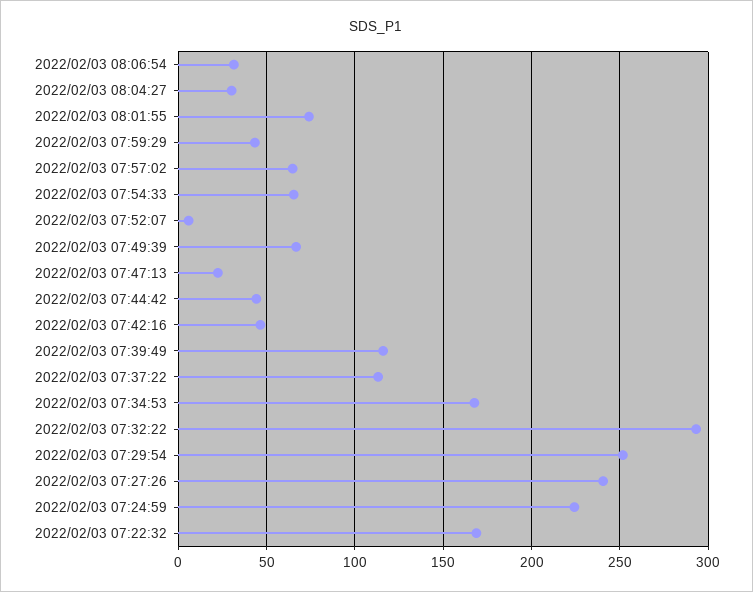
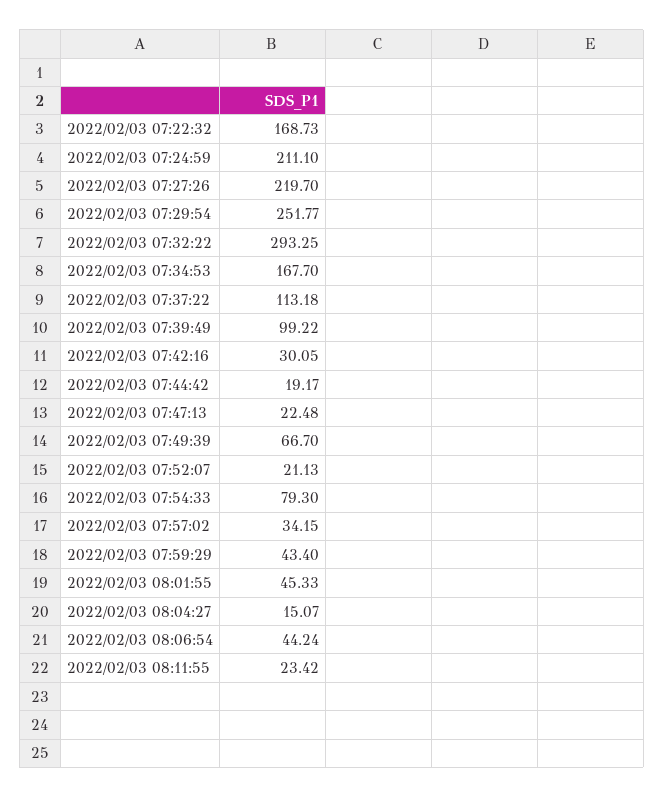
2022/02/03 08:06:54: 30 -> 44.24
2022/02/03 08:04:27: 30 -> 15.07
2022/02/03 08:01:55: 75 -> 45.33
2022/02/03 07:57:02: 65 -> 34.15
2022/02/03 07:54:33: 65 -> 79.3
2022/02/03 07:52:07: 5 -> 21.13
2022/02/03 07:44:42: 45 -> 19.17
2022/02/03 07:42:16: 45 -> 30.05
2022/02/03 07:39:49: 115 -> 99.22
2022/02/03 07:27:26: 240 -> 219.7
2022/02/03 07:24:59: 225 -> 211.1
2022/02/03 08:11:55: none -> 23.42

